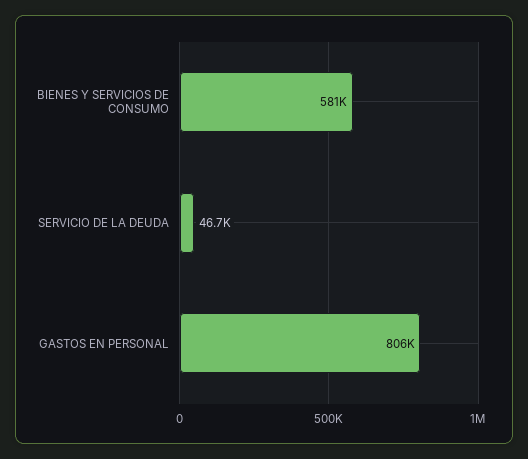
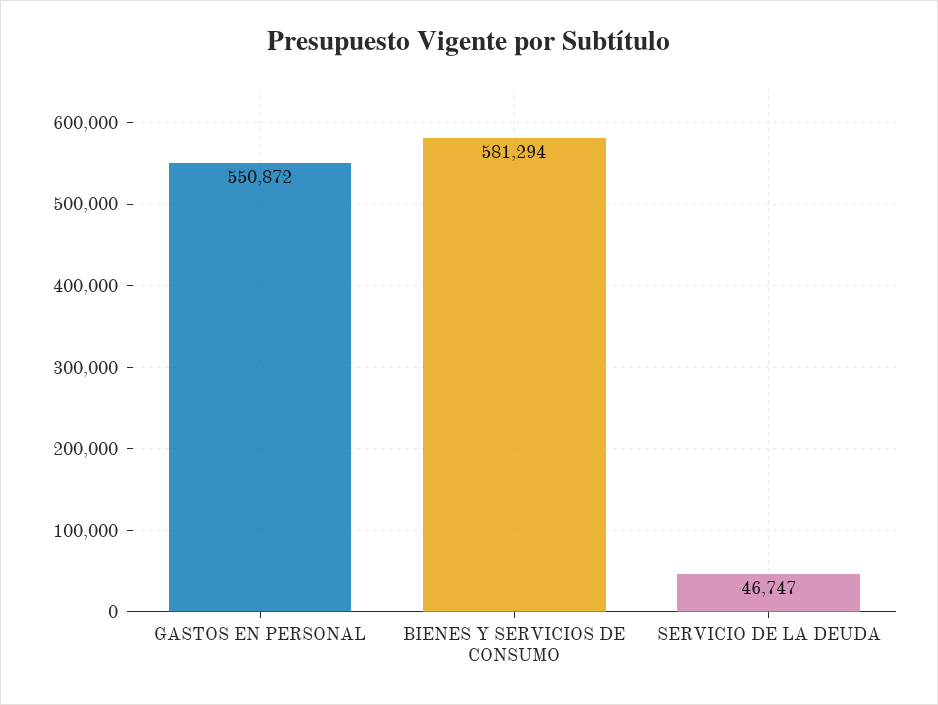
GASTOS EN PERSONAL: 806000 -> 550872

